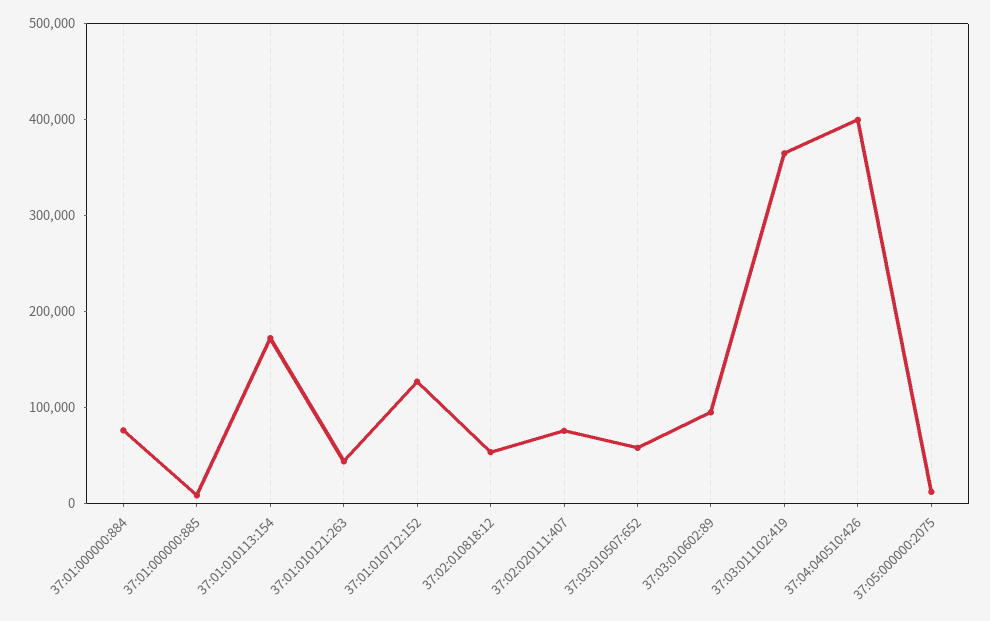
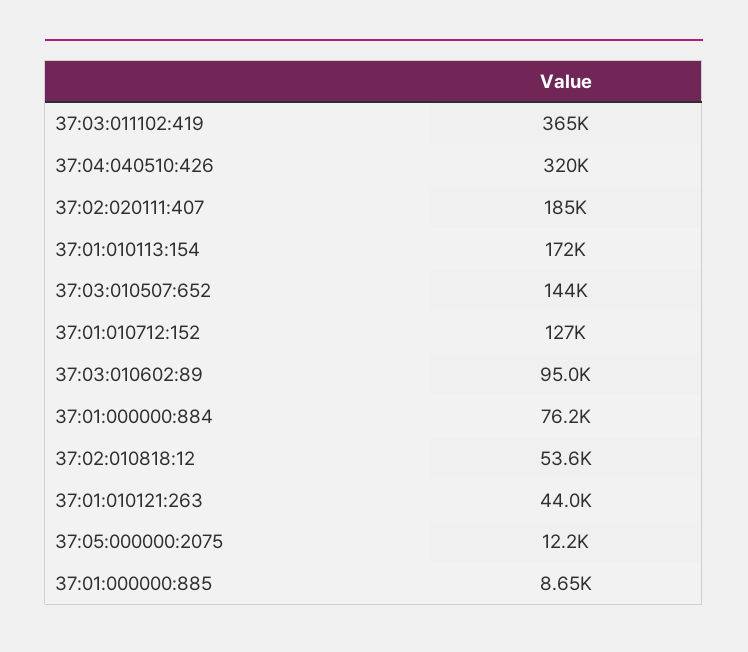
37:02:020111:407: 80000 -> 185000
37:03:010507:652: 60000 -> 144000
37:04:040510:426: 400000 -> 320000

